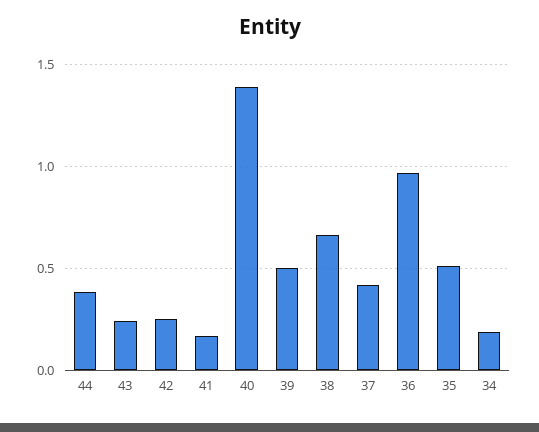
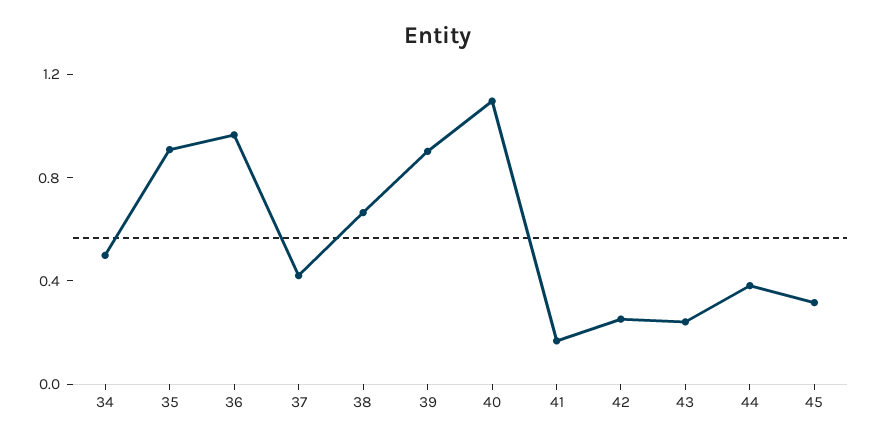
40: 1.4 -> 1.1
39: 0.5 -> 0.9
35: 0.5 -> 0.9
34: 0.2 -> 0.5
45: none -> 0.3

